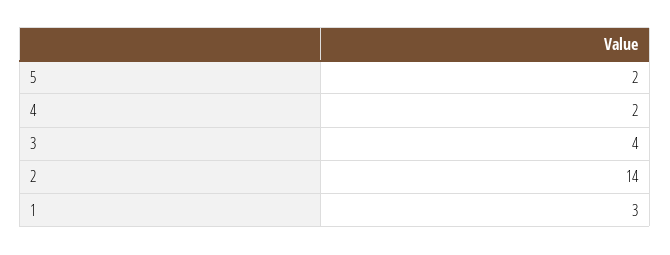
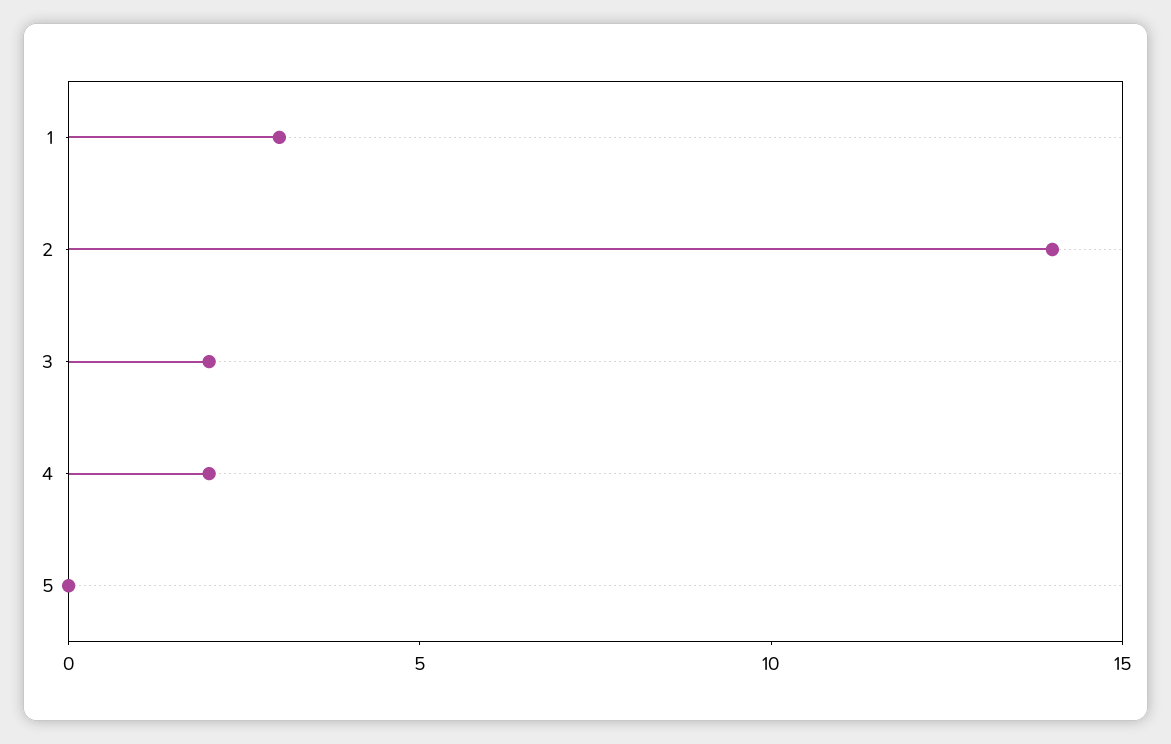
5: 2 -> 0
3: 4 -> 2

